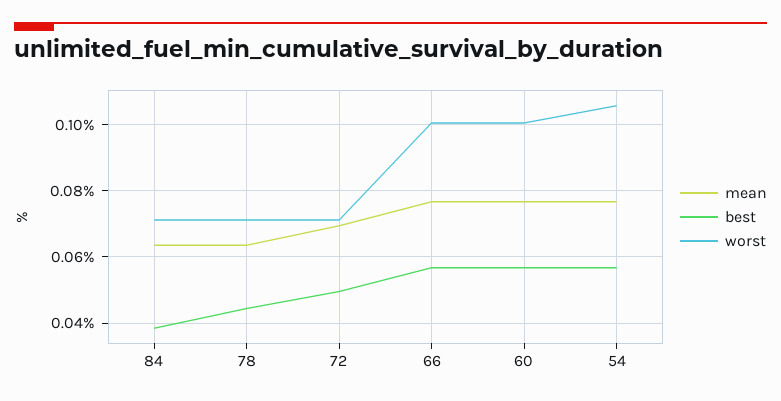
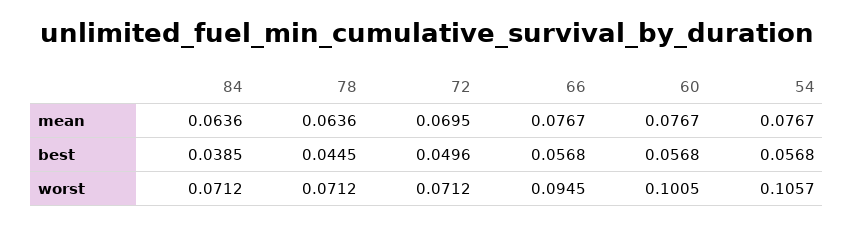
worst, 66: 0.1 -> 0.0945

